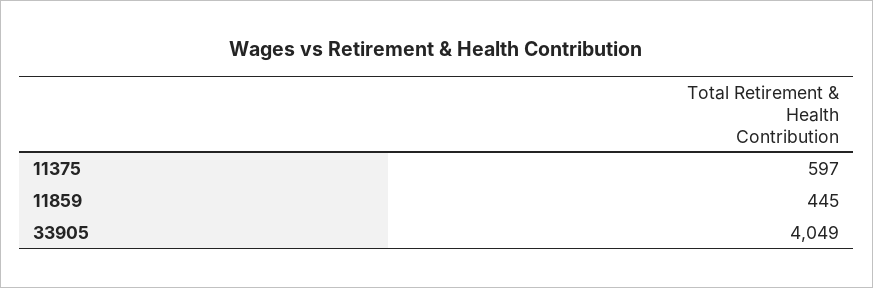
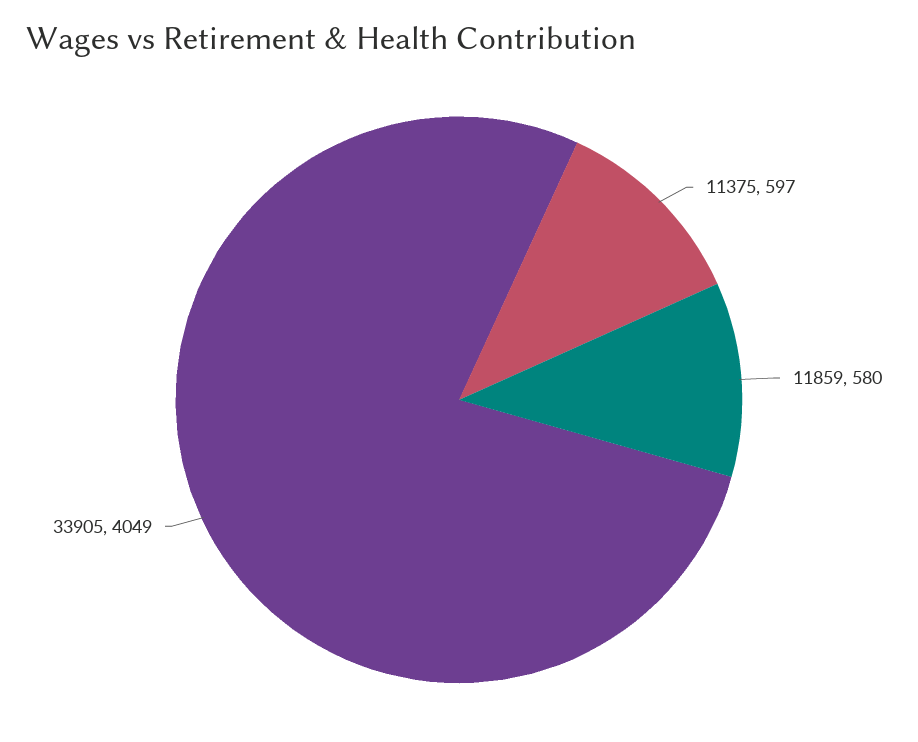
11859: 445 -> 580

